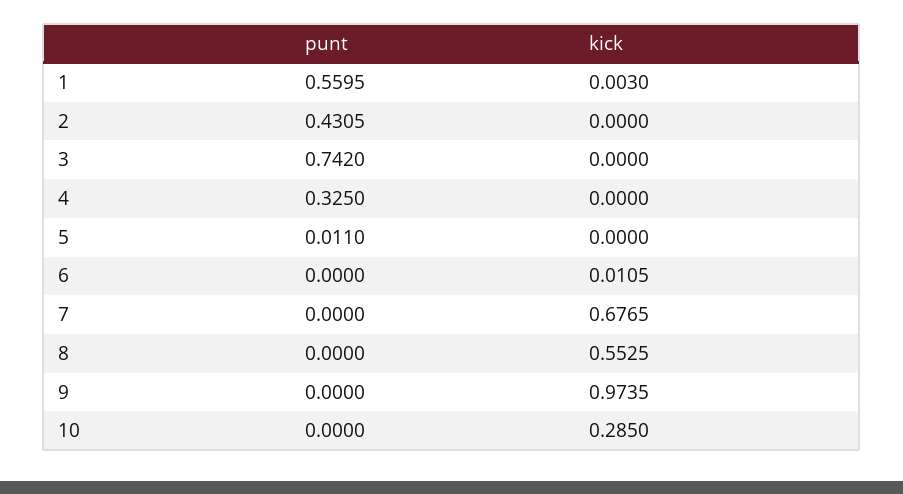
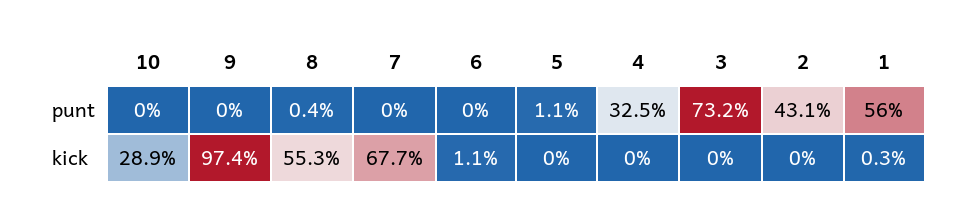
punt, 3: 0.742 -> 0.732
punt, 8: 0 -> 0.004
kick, 10: 0.285 -> 0.289

